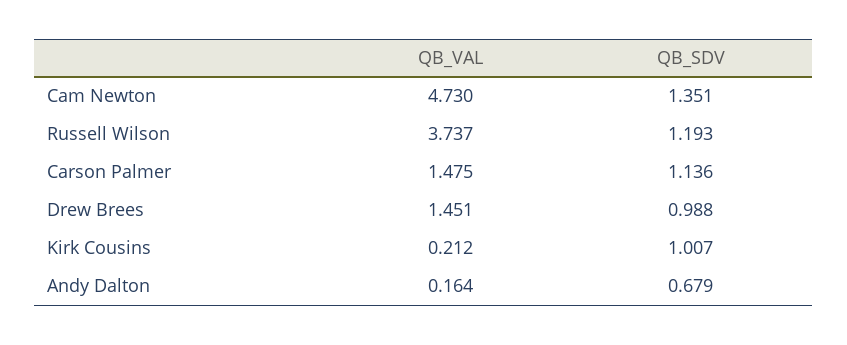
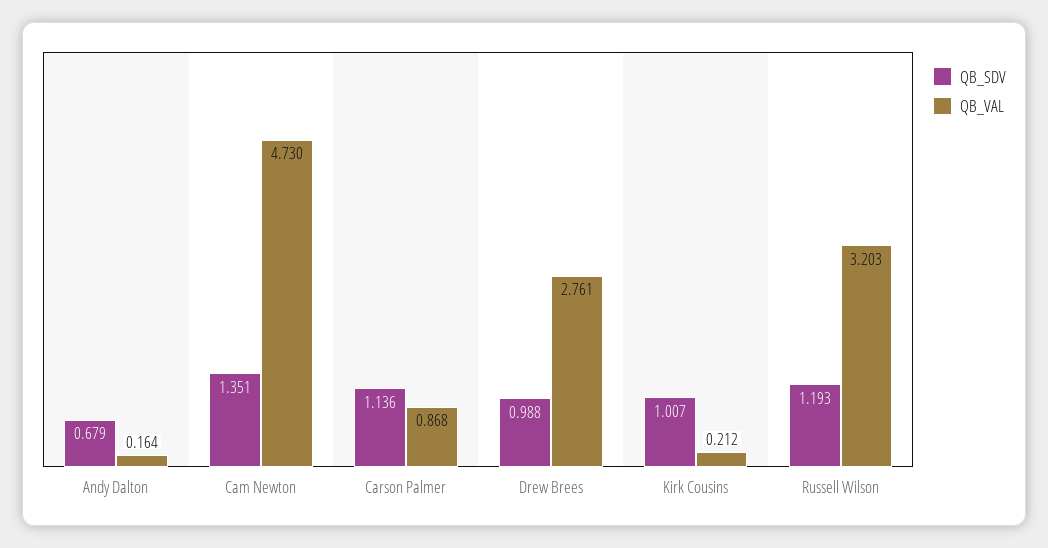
QB_VAL, Russell Wilson: 3.737 -> 3.203
QB_VAL, Carson Palmer: 1.475 -> 0.868
QB_VAL, Drew Brees: 1.451 -> 2.761

